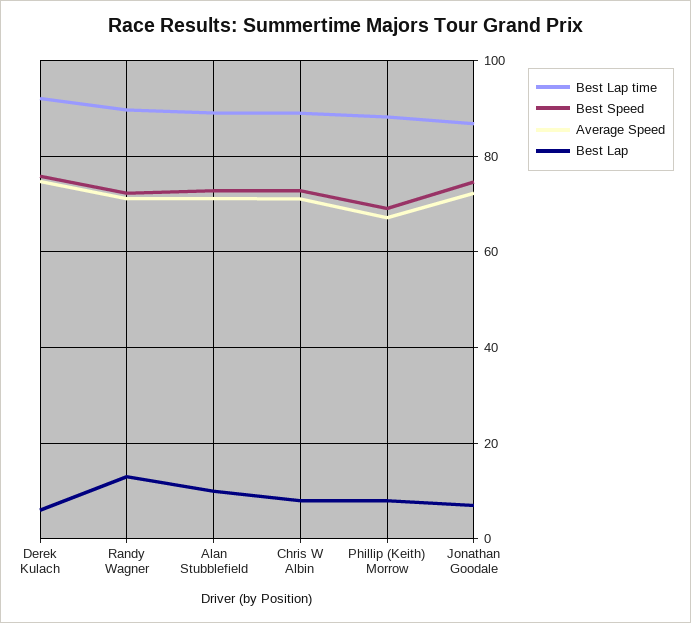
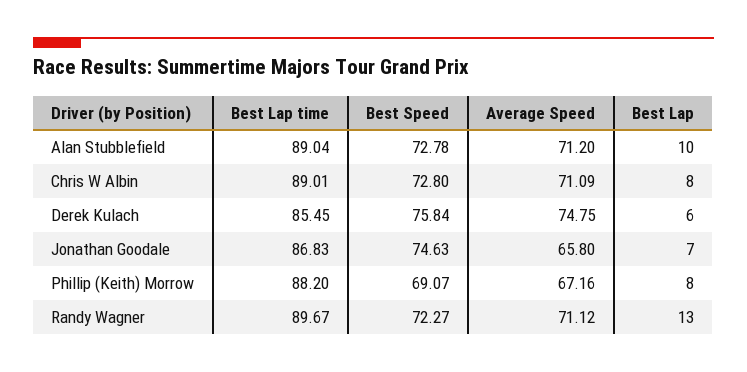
Best Lap time, Derek Kulach: 92 -> 85.45
Average Speed, Jonathan Goodale: 72 -> 65.8

